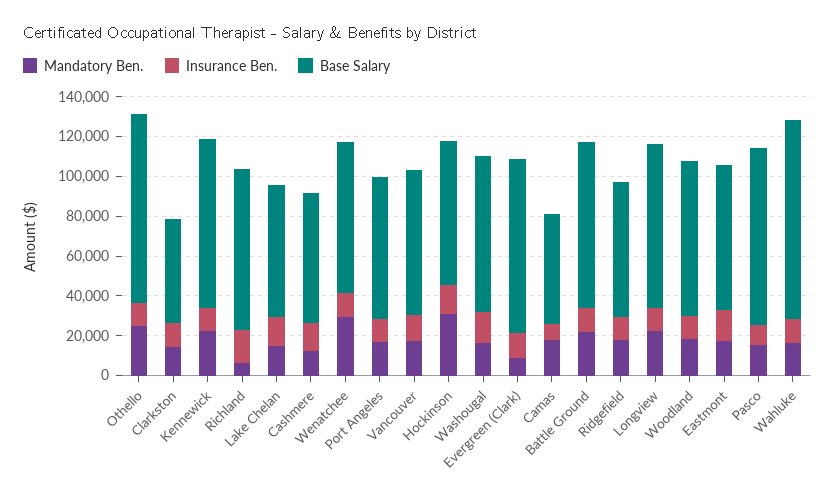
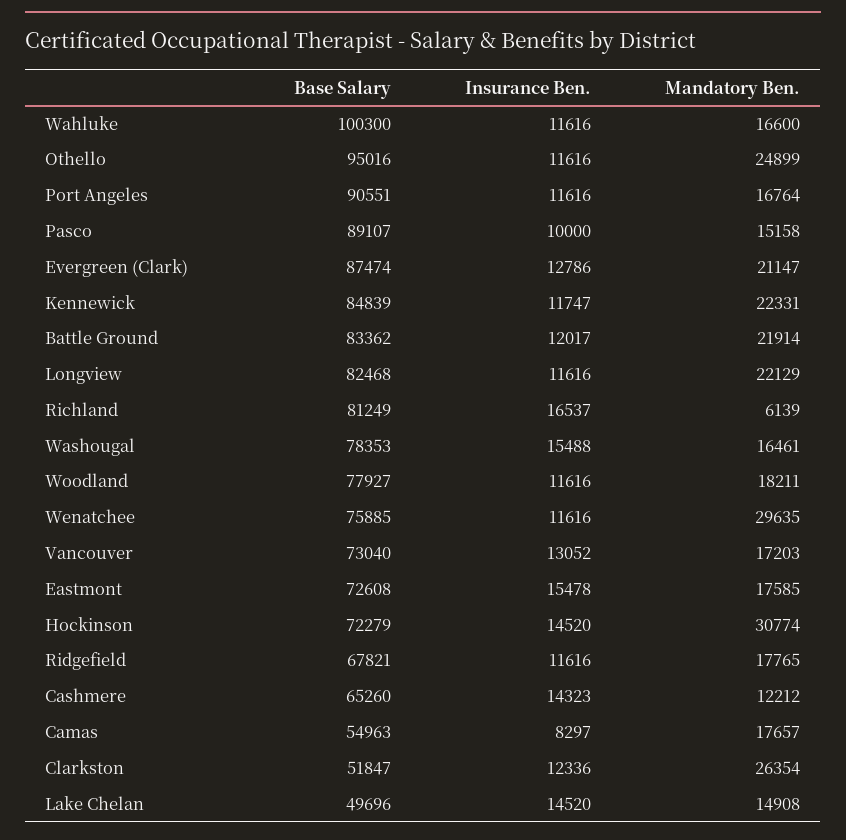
Mandatory Ben., Clarkston: 15000 -> 26354
Base Salary, Lake Chelan: 65000 -> 49696
Base Salary, Port Angeles: 70000 -> 90551
Mandatory Ben., Evergreen (Clark): 10000 -> 21147

